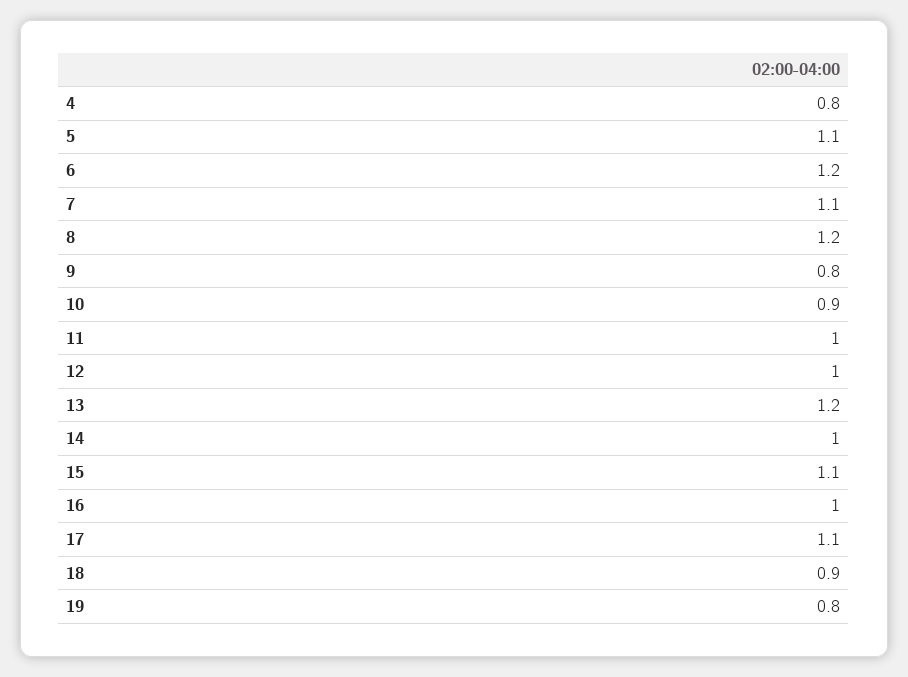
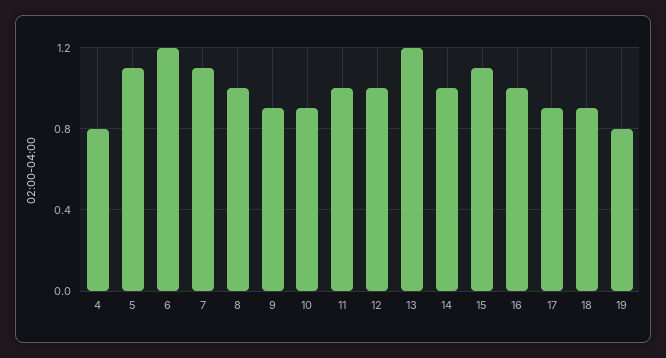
8: 1.2 -> 1
9: 0.8 -> 0.9
17: 1.1 -> 0.9

